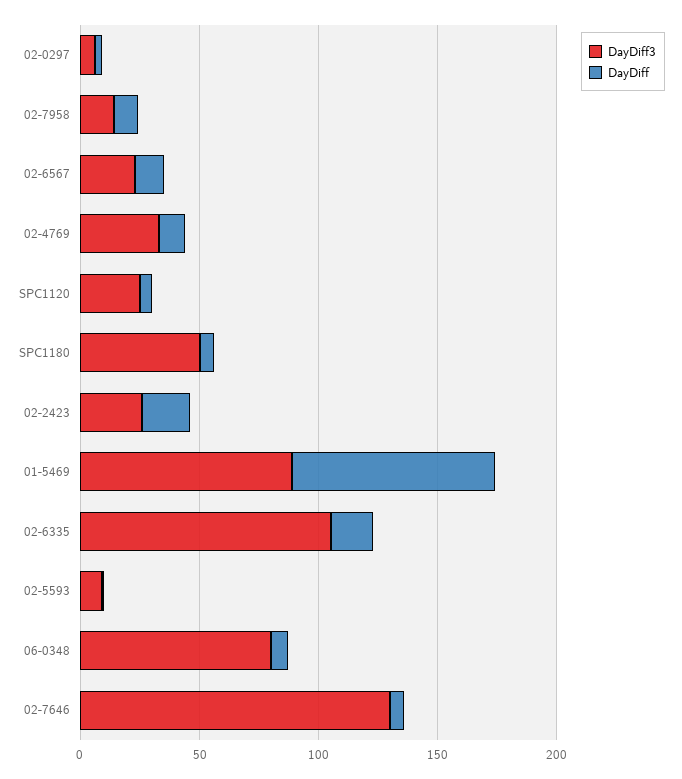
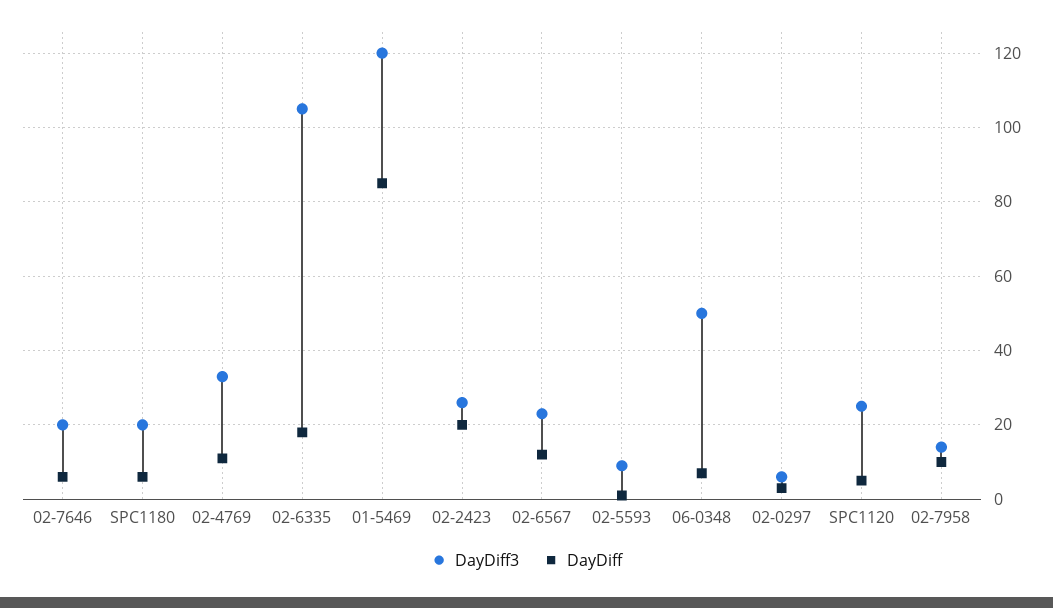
DayDiff3, SPC1180: 50 -> 20
DayDiff3, 01-5469: 90 -> 120
DayDiff3, 06-0348: 80 -> 50
DayDiff3, 02-7646: 130 -> 20

